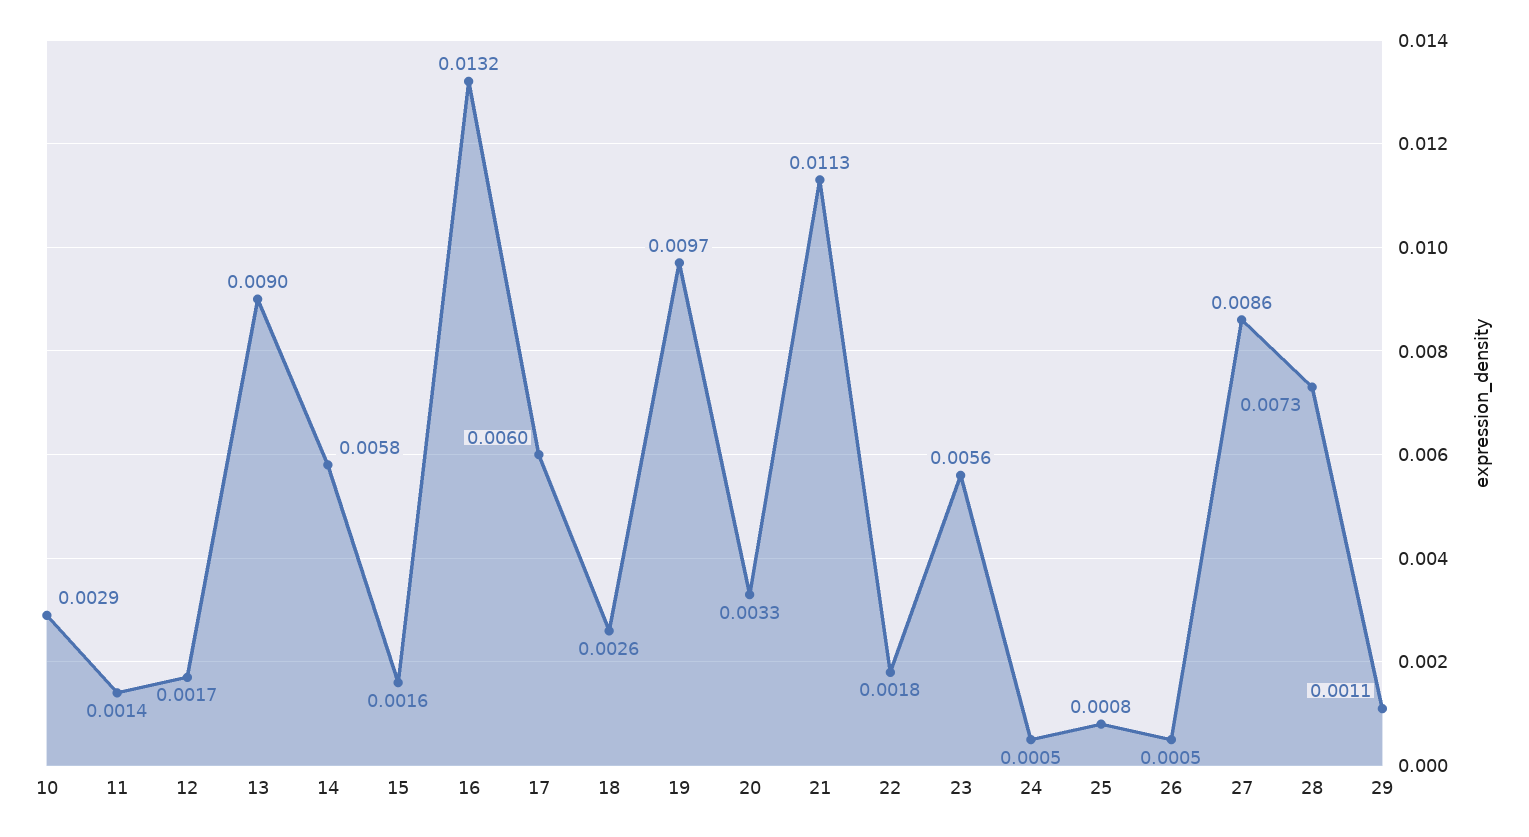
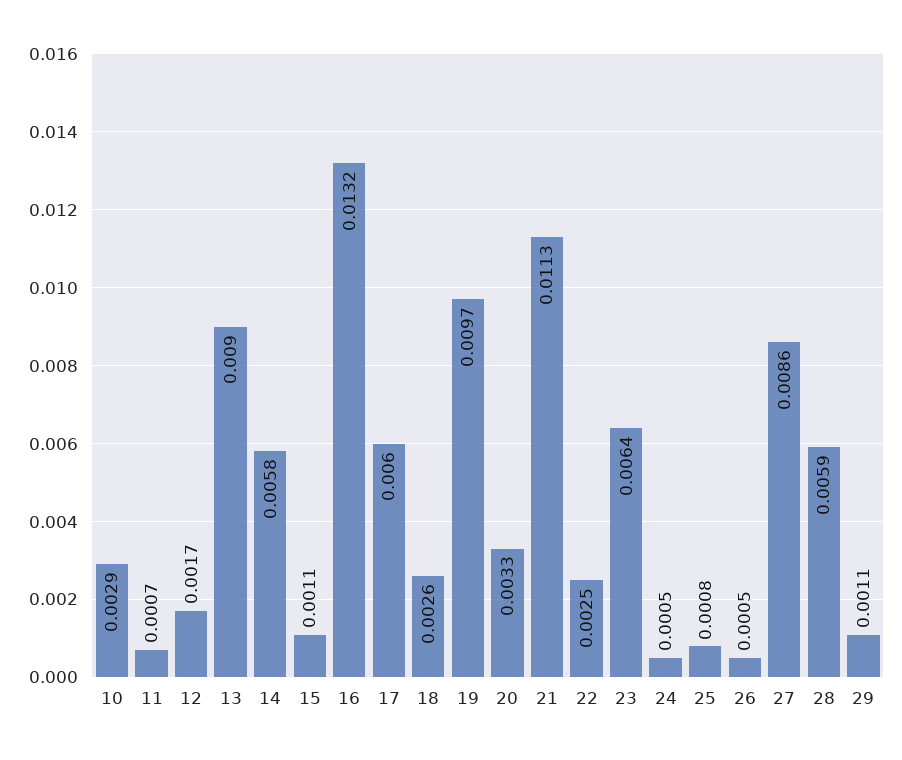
11: 0.0014 -> 0.0007
15: 0.0016 -> 0.0011
22: 0.0018 -> 0.0025
23: 0.0056 -> 0.0064
28: 0.0073 -> 0.0059

